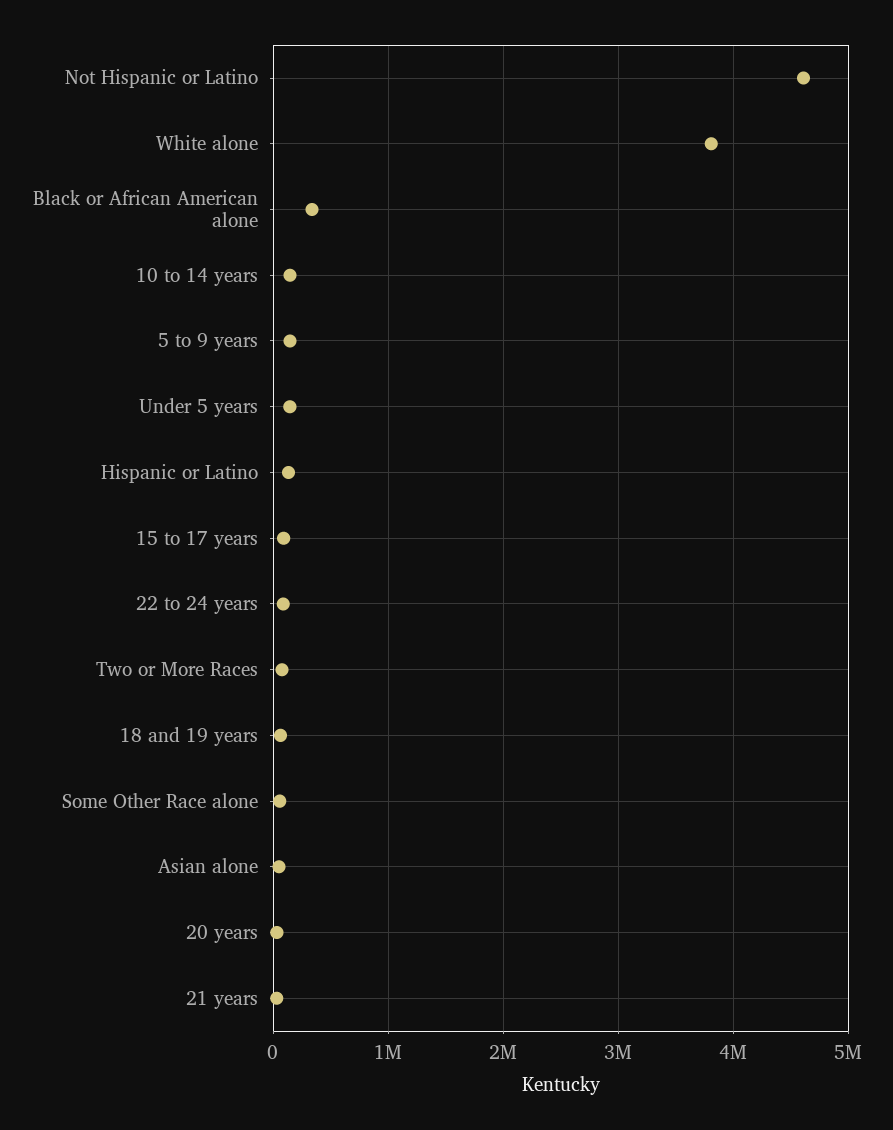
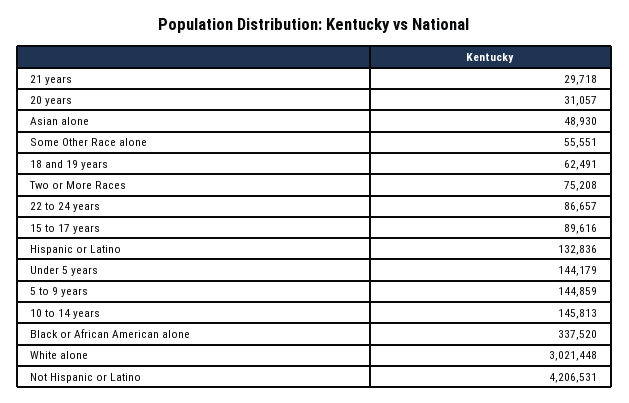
Not Hispanic or Latino: 4600000 -> 4206531
White alone: 3800000 -> 3021448

